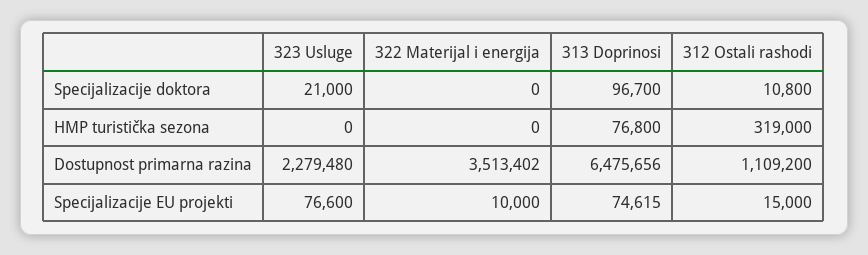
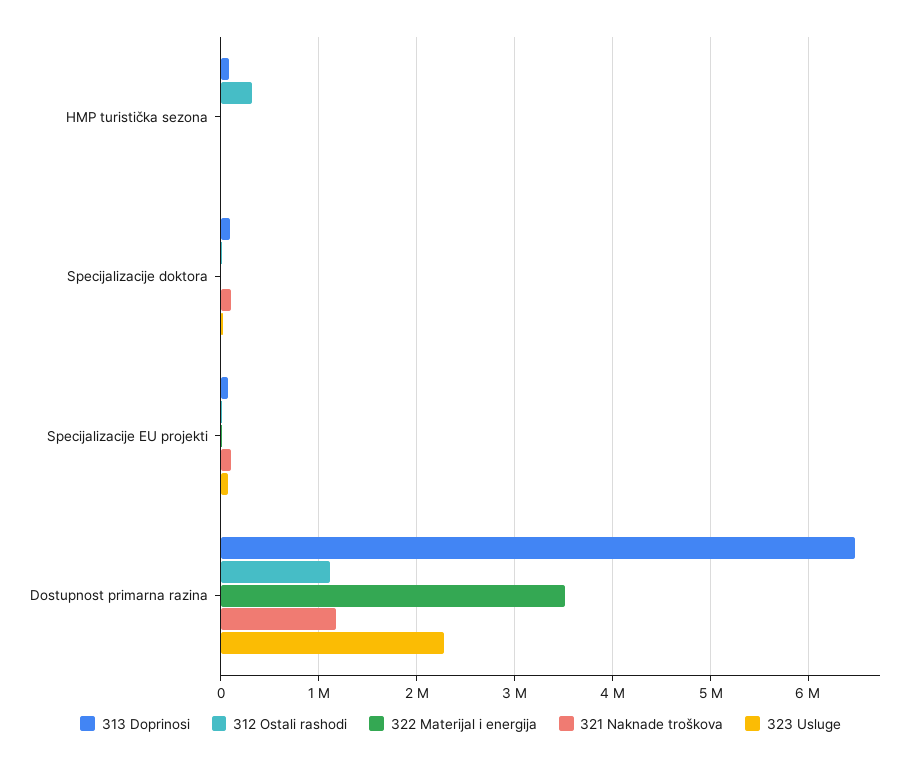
321 Naknade troškova, HMP turistička sezona: none -> 0
321 Naknade troškova, Specijalizacije doktora: none -> 100000
321 Naknade troškova, Specijalizacije EU projekti: none -> 100000
321 Naknade troškova, Dostupnost primarna razina: none -> 1200000

